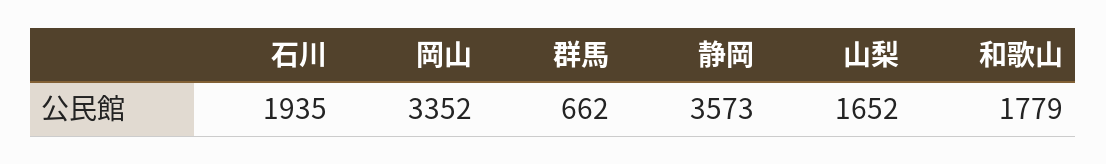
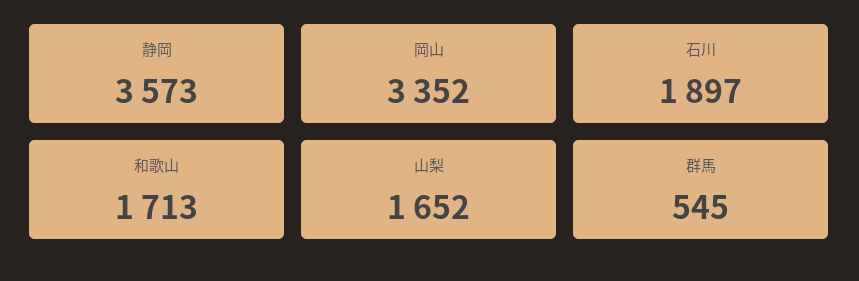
石川: 1935 -> 1897
群馬: 662 -> 545
和歌山: 1779 -> 1713

